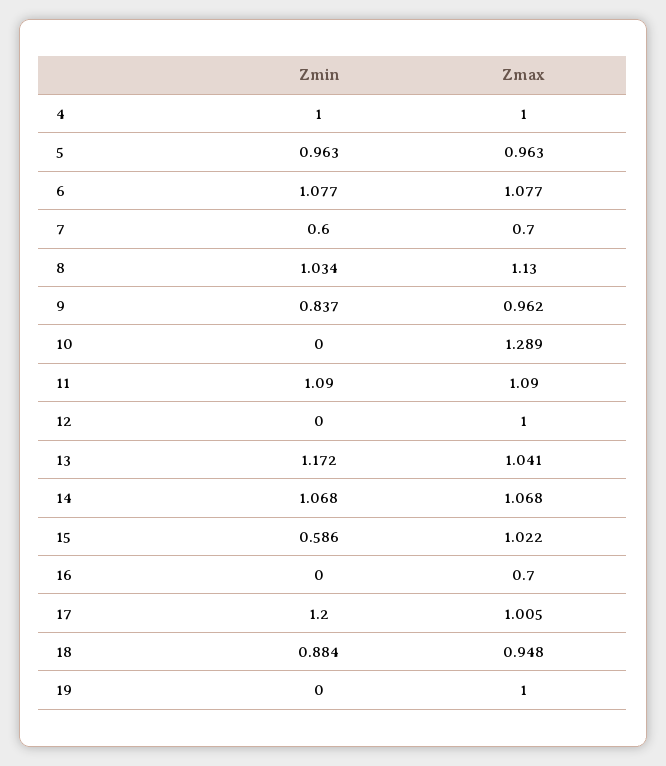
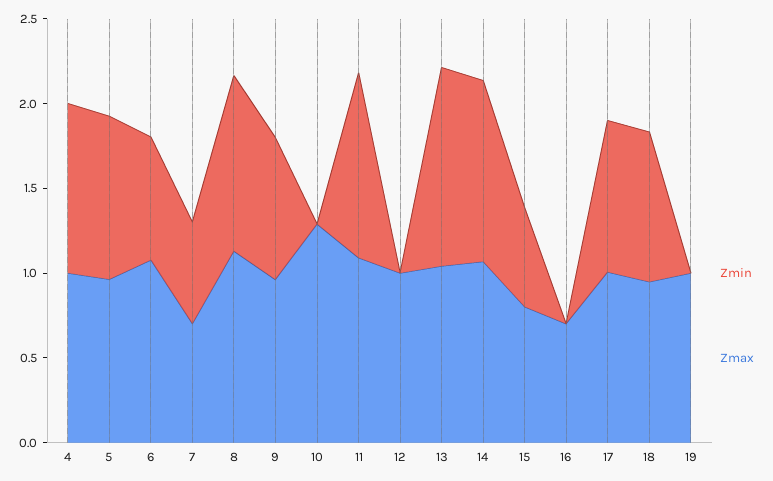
Zmin, 6: 1.077 -> 0.7
Zmax, 15: 1.022 -> 0.8
Zmin, 17: 1.2 -> 0.9

